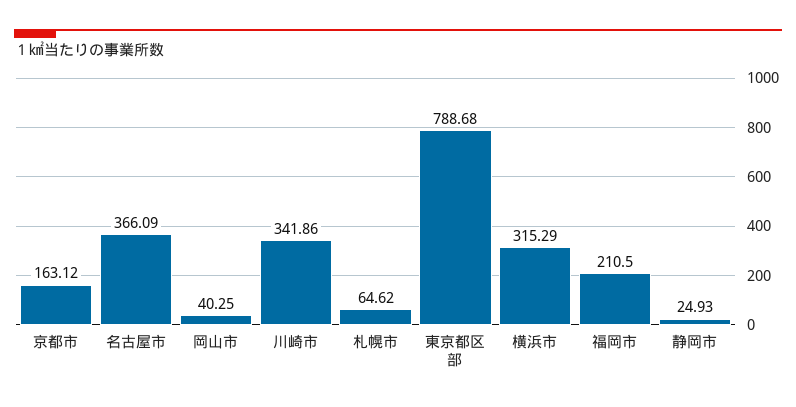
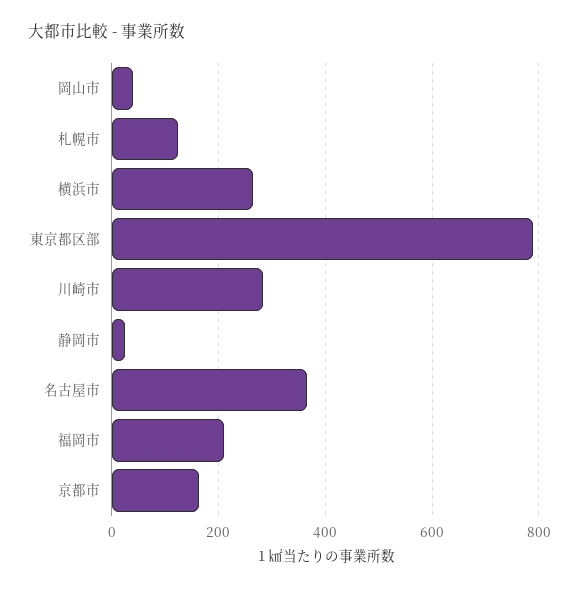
川崎市: 341.86 -> 280
札幌市: 64.62 -> 120
横浜市: 315.29 -> 260

